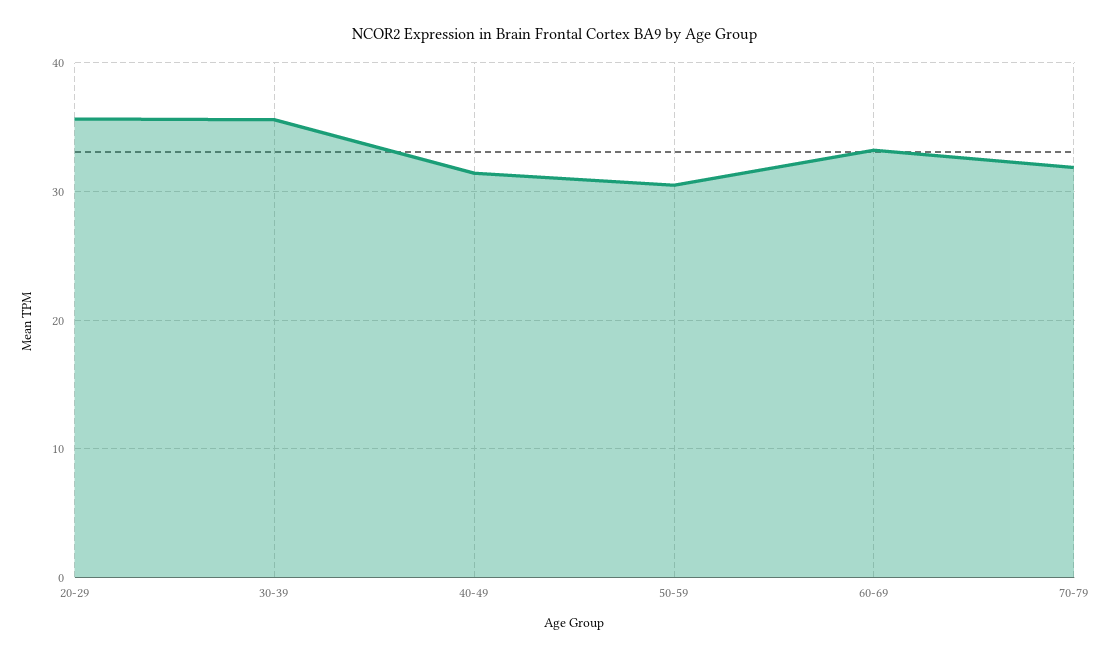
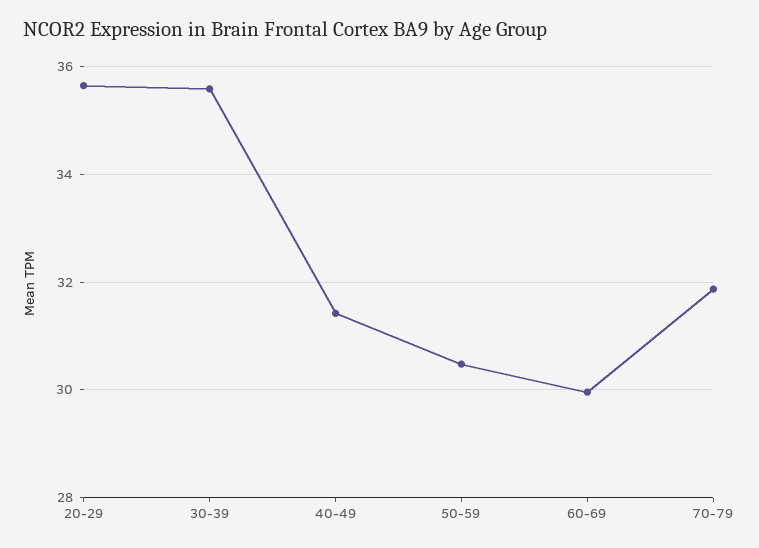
60-69: 33 -> 30

